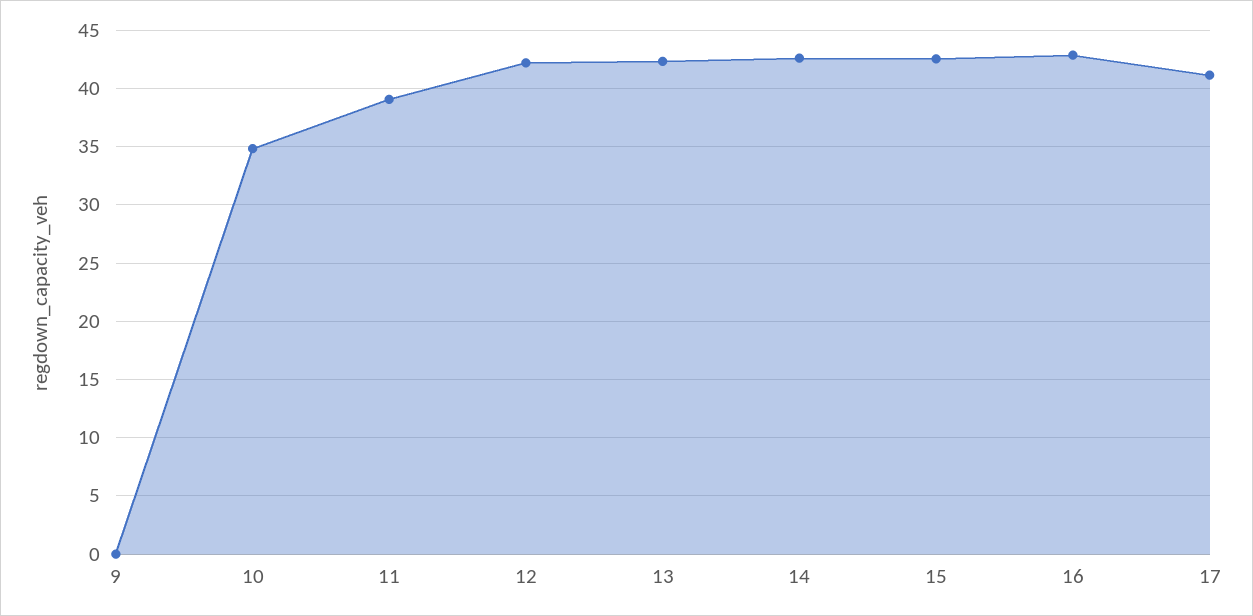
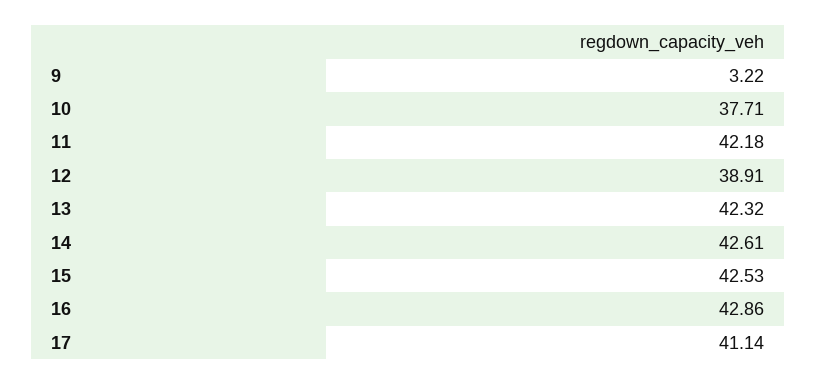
9: 0 -> 3.22
10: 35 -> 37.71
11: 39 -> 42.18
12: 42 -> 38.91

